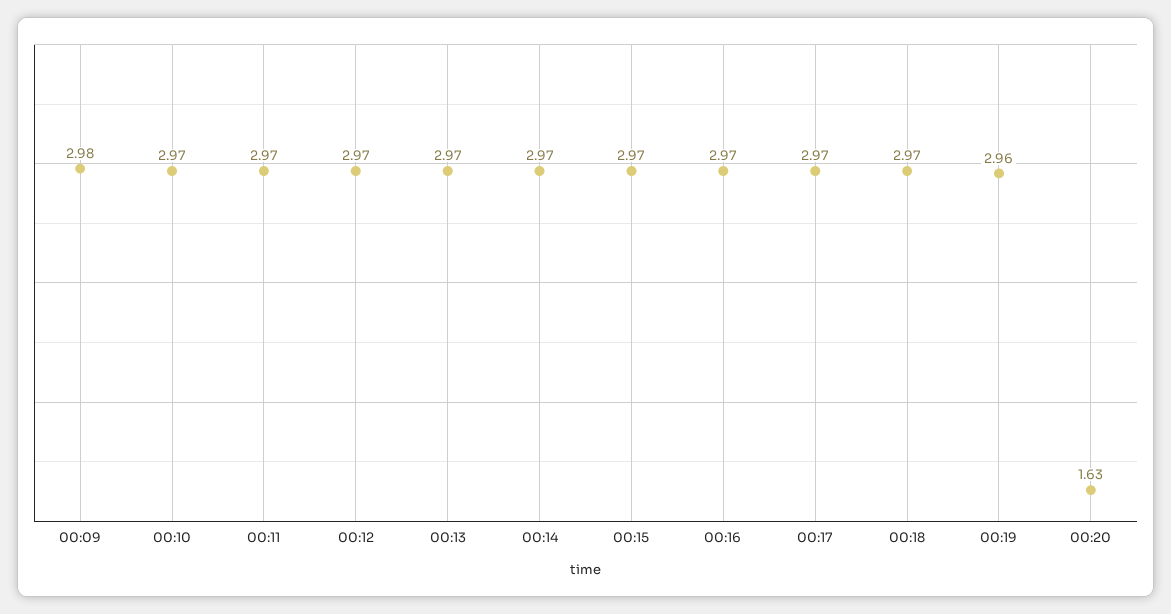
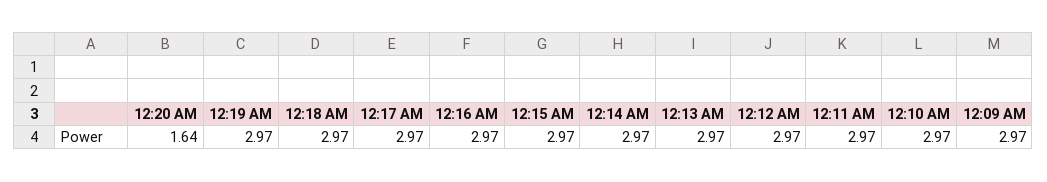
00:09: 2.98 -> 2.97
00:19: 2.96 -> 2.97
00:20: 1.63 -> 1.64

